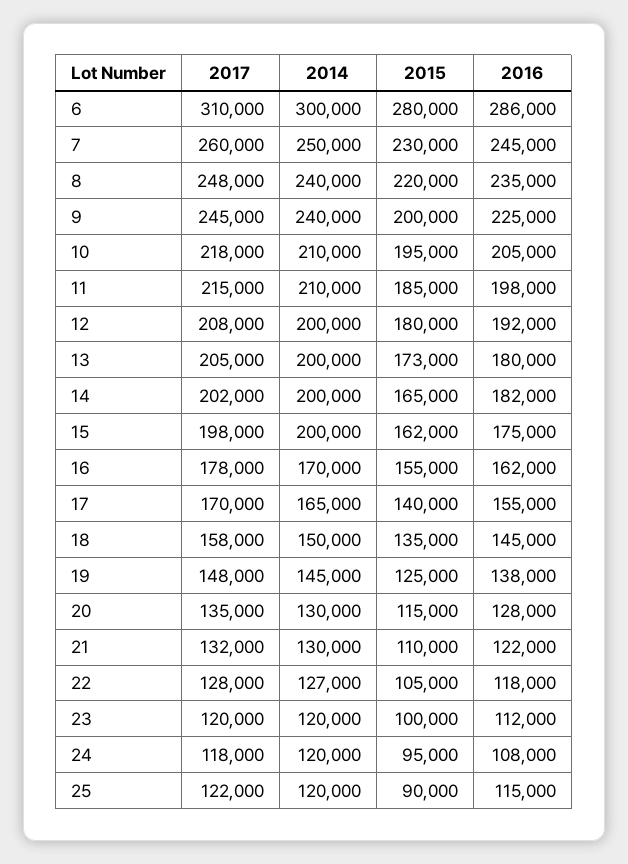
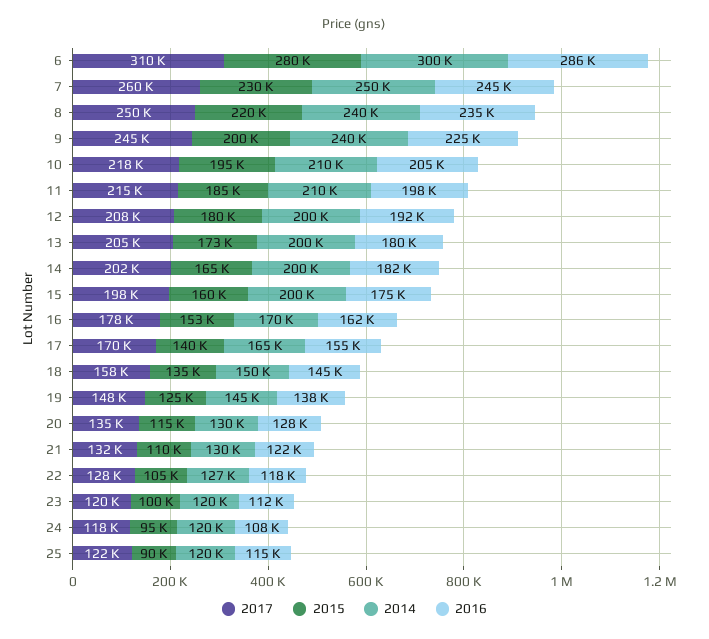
2017, 8: 248000 -> 250000
2015, 15: 162000 -> 160000
2015, 16: 155000 -> 153000

